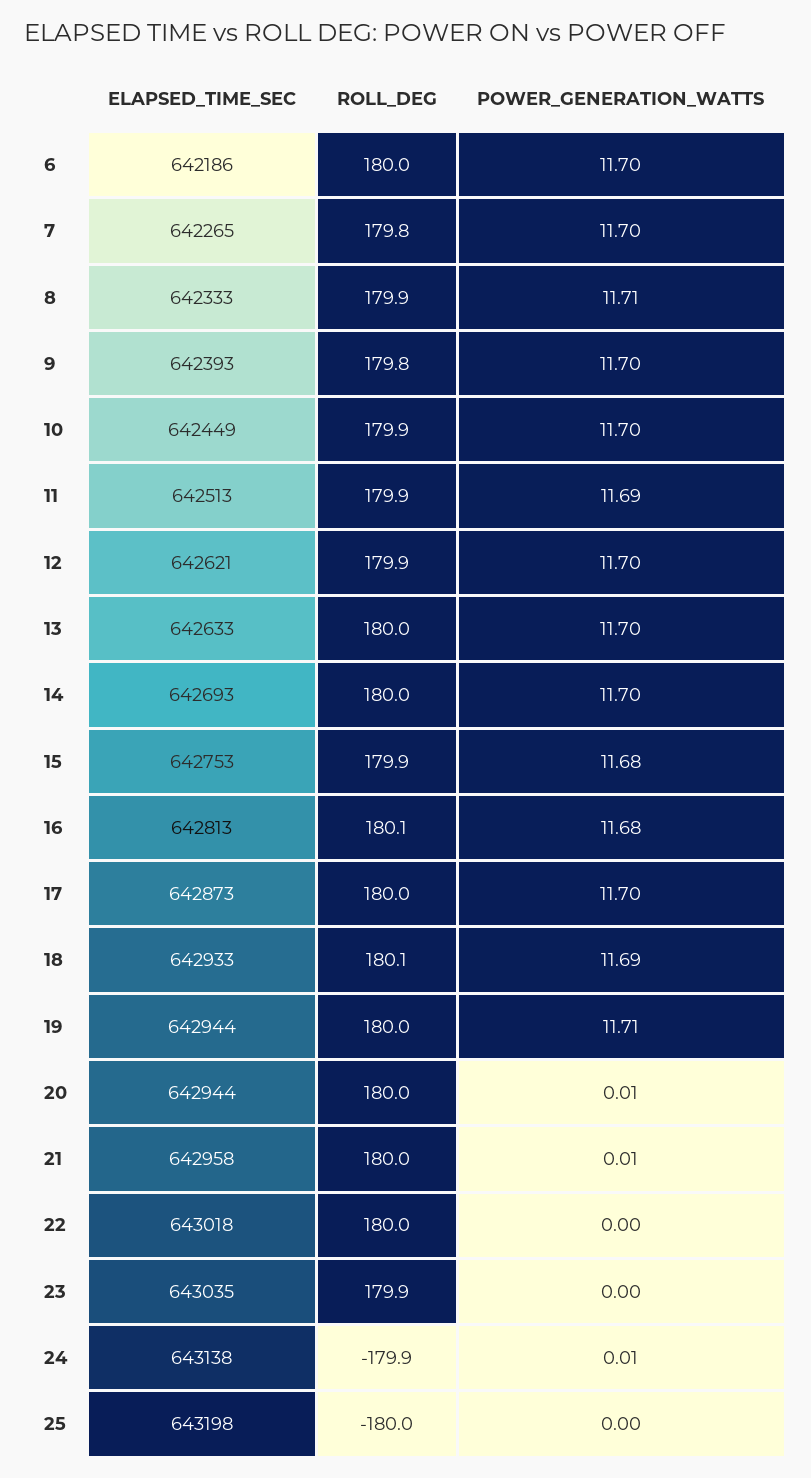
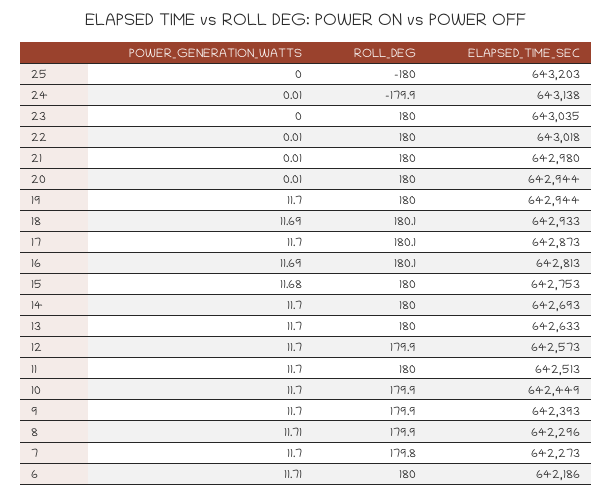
POWER_GENERATION_WATTS, 6: 11.7 -> 11.71
ELAPSED_TIME_SEC, 7: 642265 -> 642273
ELAPSED_TIME_SEC, 8: 642333 -> 642296
ROLL_DEG, 9: 179.8 -> 179.9
ROLL_DEG, 11: 179.9 -> 180
POWER_GENERATION_WATTS, 11: 11.69 -> 11.7
ELAPSED_TIME_SEC, 12: 642621 -> 642573
ROLL_DEG, 15: 179.9 -> 180
POWER_GENERATION_WATTS, 16: 11.68 -> 11.69
ROLL_DEG, 17: 180 -> 180.1
POWER_GENERATION_WATTS, 19: 11.71 -> 11.7
ELAPSED_TIME_SEC, 21: 642958 -> 642980
POWER_GENERATION_WATTS, 22: 0 -> 0.01
ROLL_DEG, 23: 179.9 -> 180
ELAPSED_TIME_SEC, 25: 643198 -> 643203

